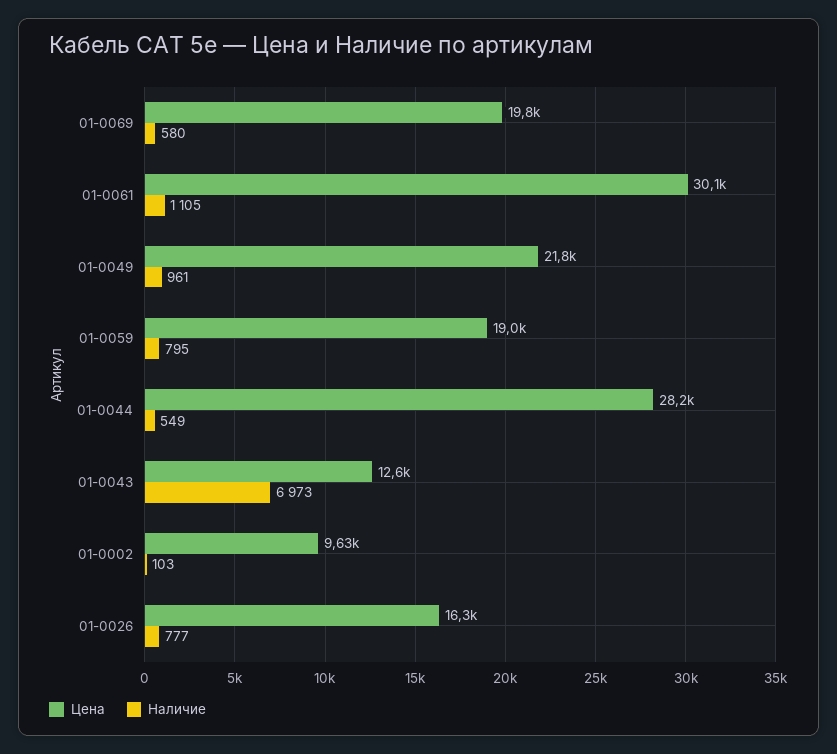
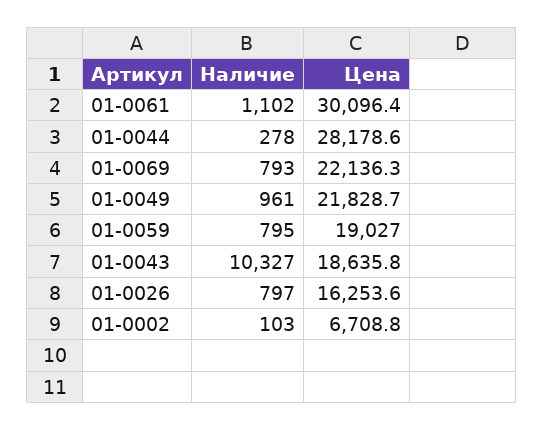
Цена, 01-0069: 19800 -> 22136.3
Наличие, 01-0069: 580 -> 793
Наличие, 01-0061: 1105 -> 1102
Наличие, 01-0044: 549 -> 278
Цена, 01-0043: 12600 -> 18635.8
Наличие, 01-0043: 6973 -> 10327
Цена, 01-0002: 9630 -> 6708.8
Наличие, 01-0026: 777 -> 797

